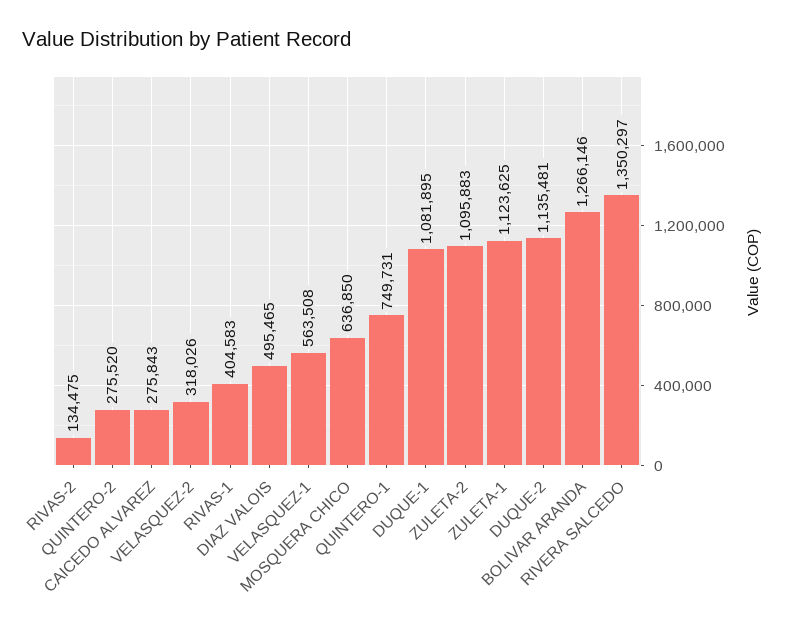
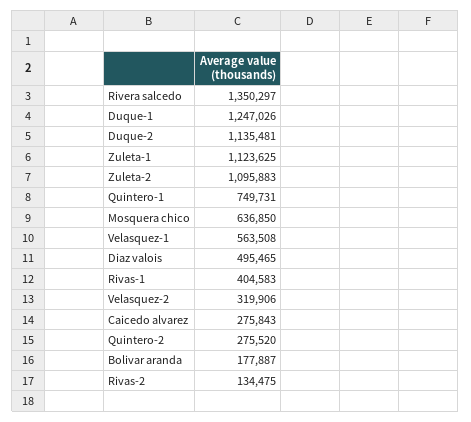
VELASQUEZ-2: 318026 -> 319906
DUQUE-1: 1081895 -> 1247026
BOLIVAR ARANDA: 1266146 -> 177887

